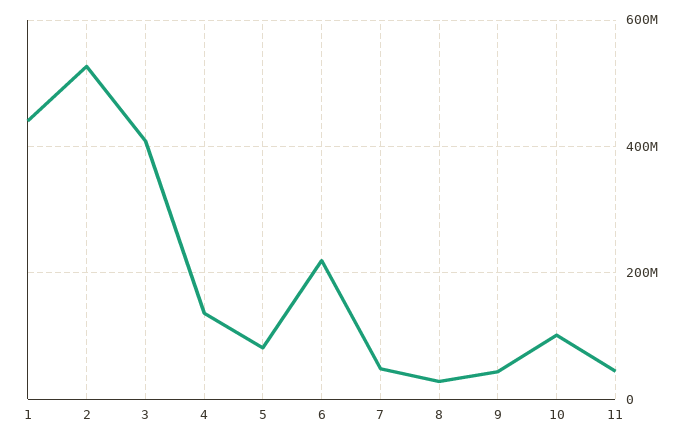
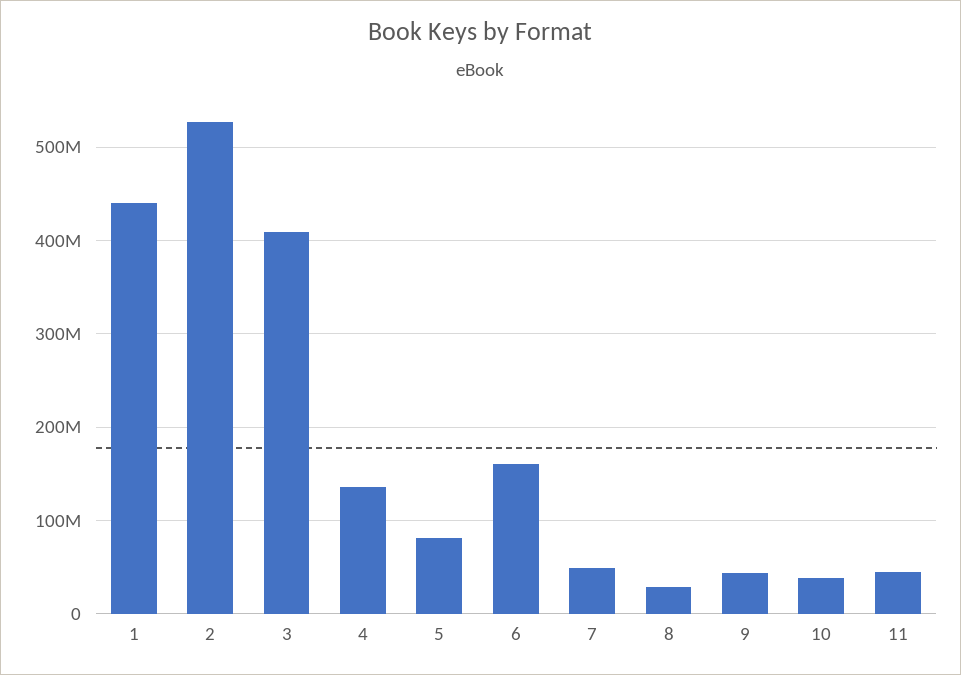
6: 220000000 -> 160000000
10: 100000000 -> 40000000

